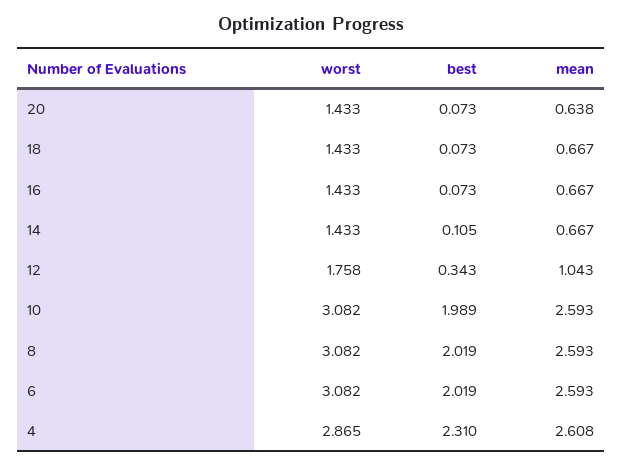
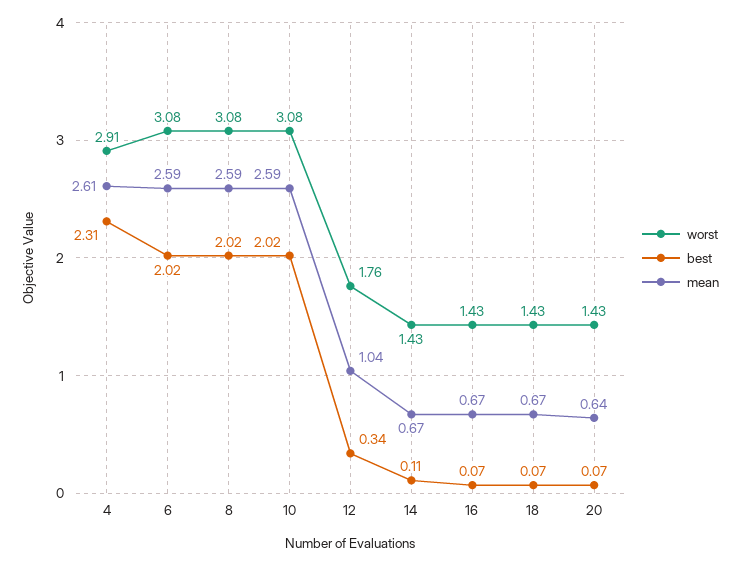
best, 10: 1.989 -> 2.02
worst, 4: 2.865 -> 2.91

